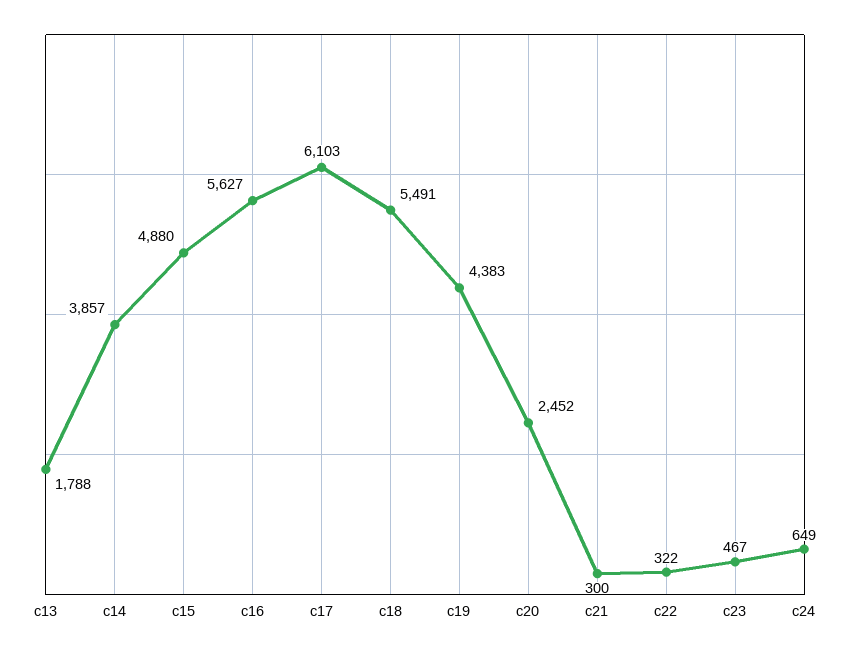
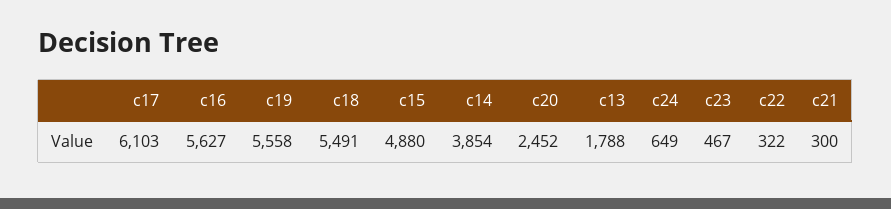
c14: 3857 -> 3854
c19: 4383 -> 5558

